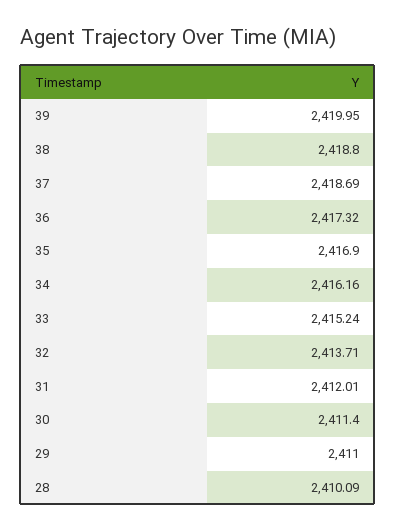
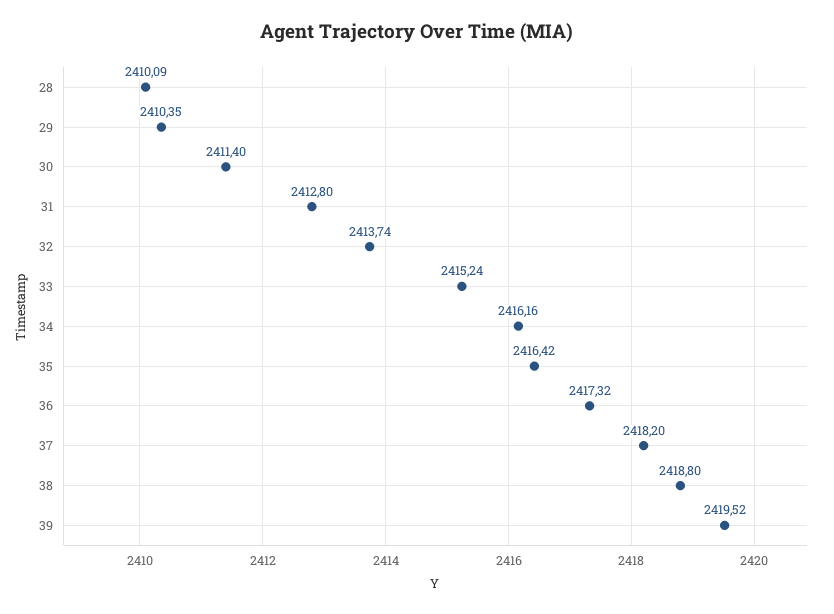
39: 2419.95 -> 2419.52
37: 2418.69 -> 2418.2
35: 2416.9 -> 2416.42
32: 2413.71 -> 2413.74
31: 2412.01 -> 2412.8
29: 2411 -> 2410.35

